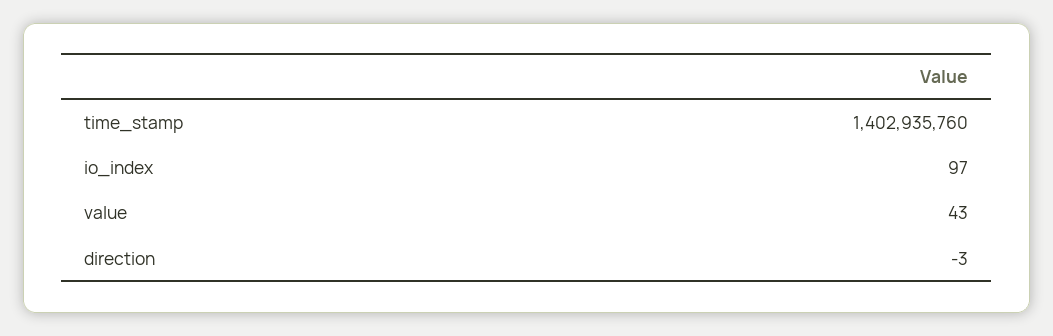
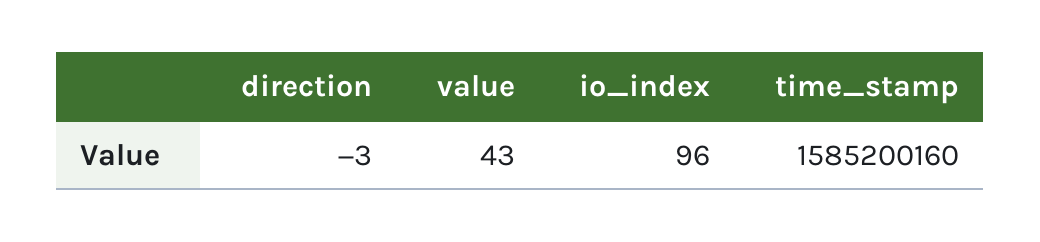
time_stamp: 1402935760 -> 1585200160
io_index: 97 -> 96

